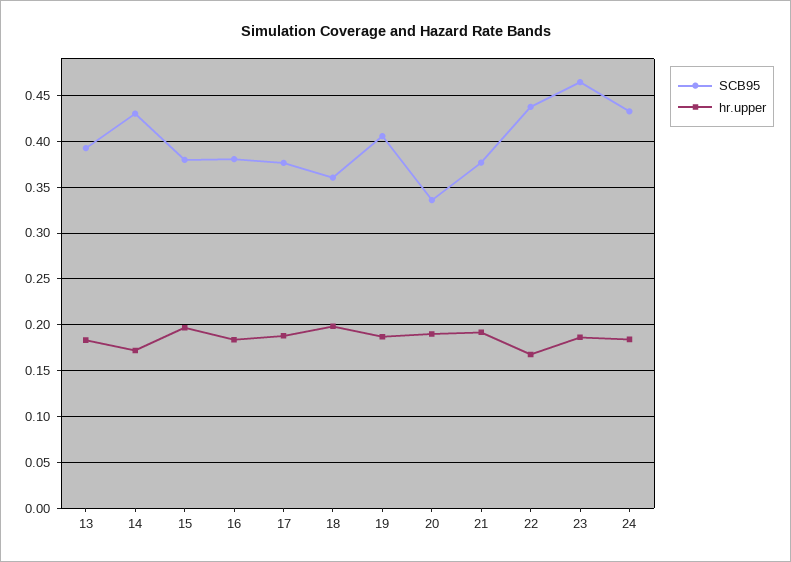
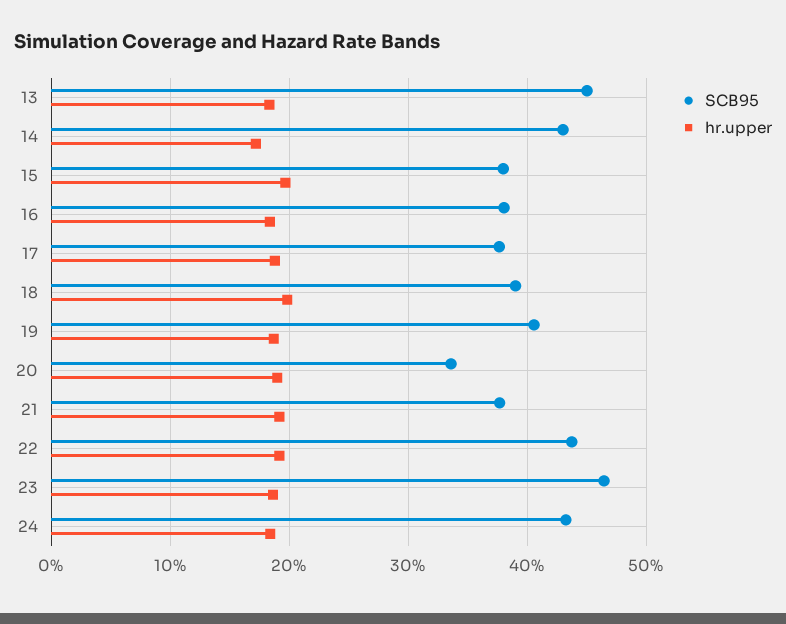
SCB95, 13: 0.39 -> 0.45
SCB95, 18: 0.36 -> 0.39
hr.upper, 22: 0.17 -> 0.19

